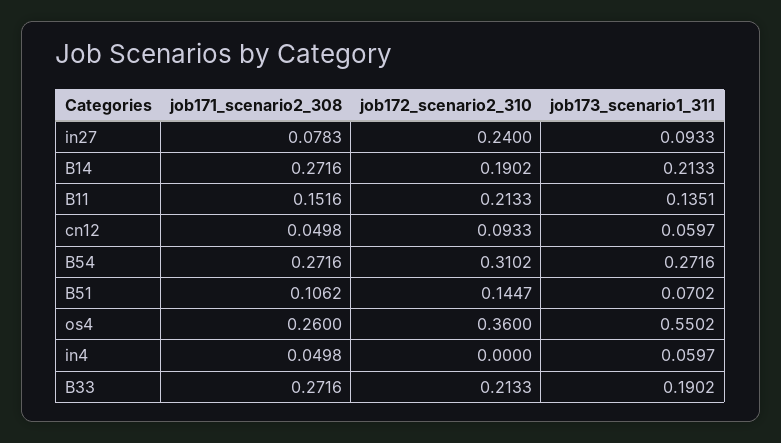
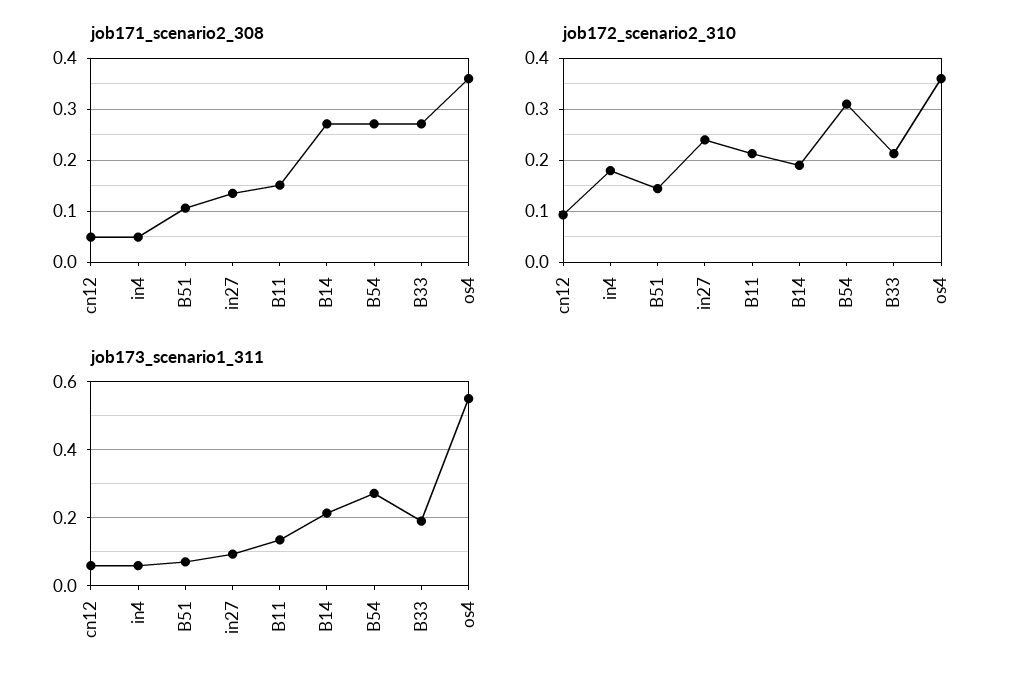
job171_scenario2_308, in27: 0.0783 -> 0.14
job171_scenario2_308, os4: 0.26 -> 0.36
job172_scenario2_310, in4: 0 -> 0.18

